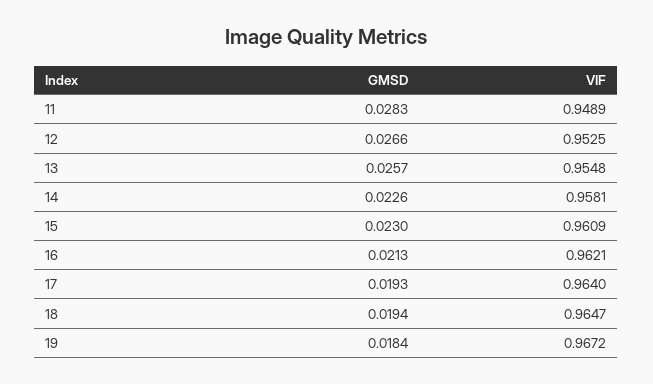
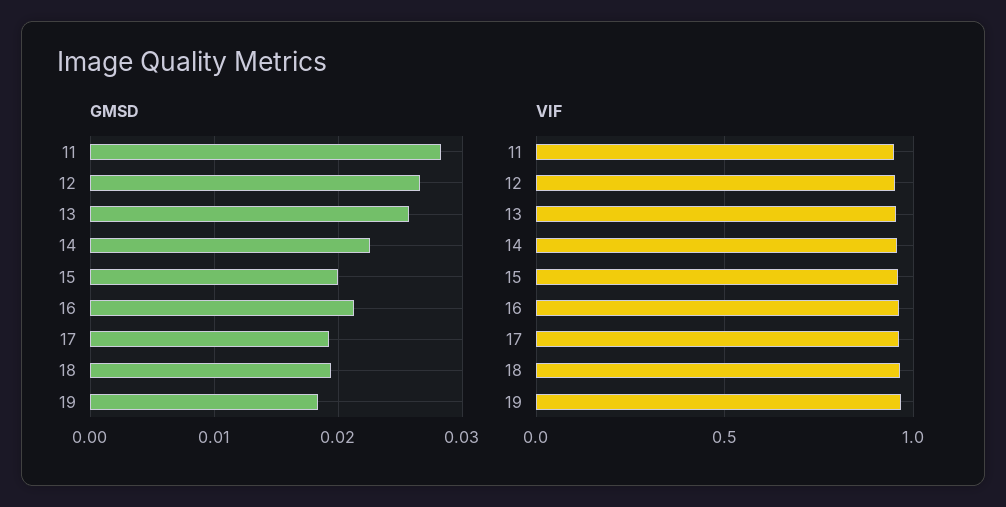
GMSD, 15: 0.023 -> 0.02

